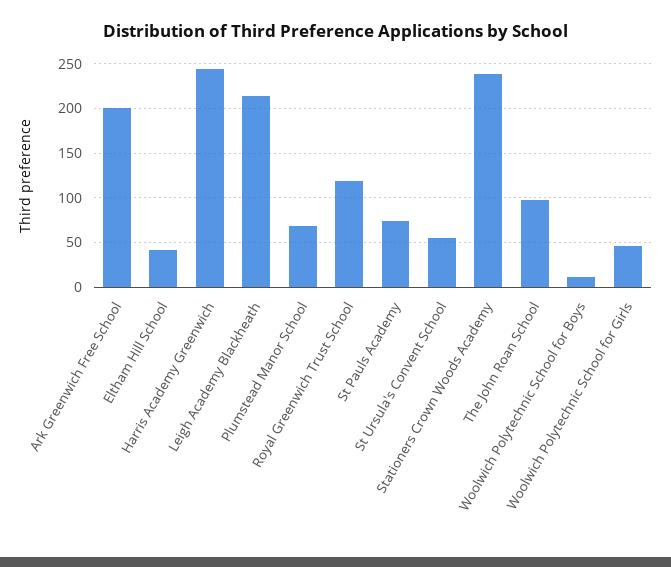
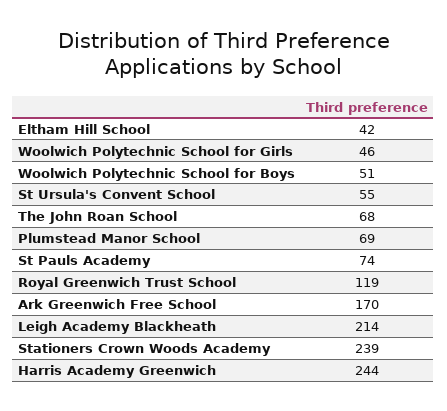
Ark Greenwich Free School: 200 -> 170
The John Roan School: 100 -> 68
Woolwich Polytechnic School for Boys: 10 -> 51

